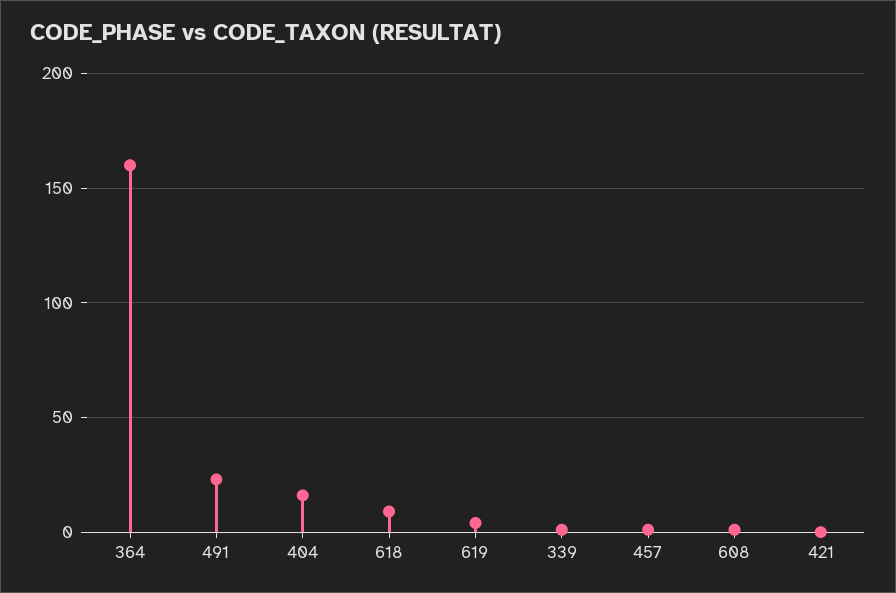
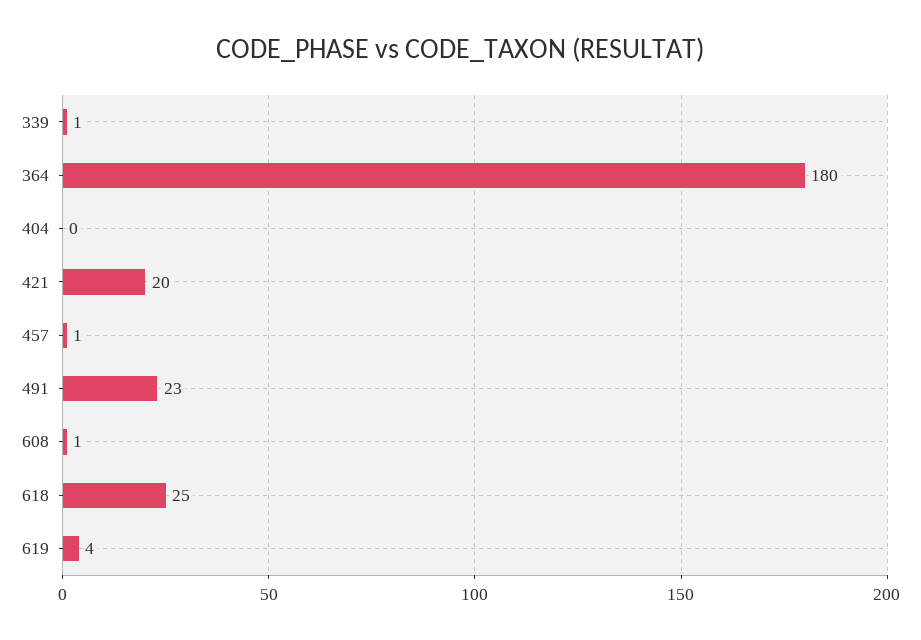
364: 160 -> 180
404: 15 -> 0
618: 10 -> 25
421: 0 -> 20

